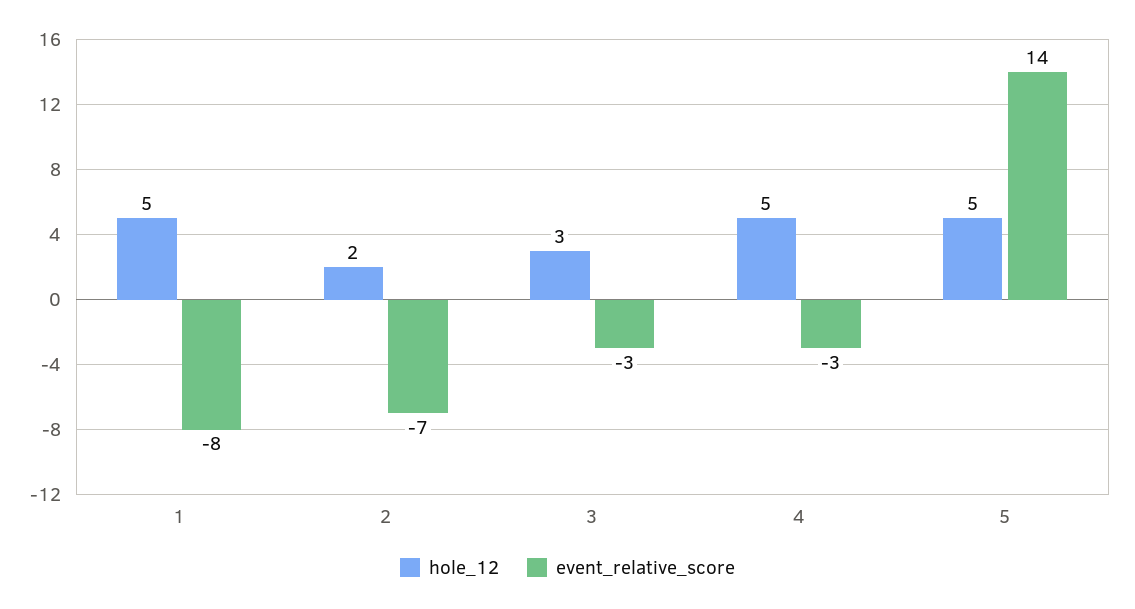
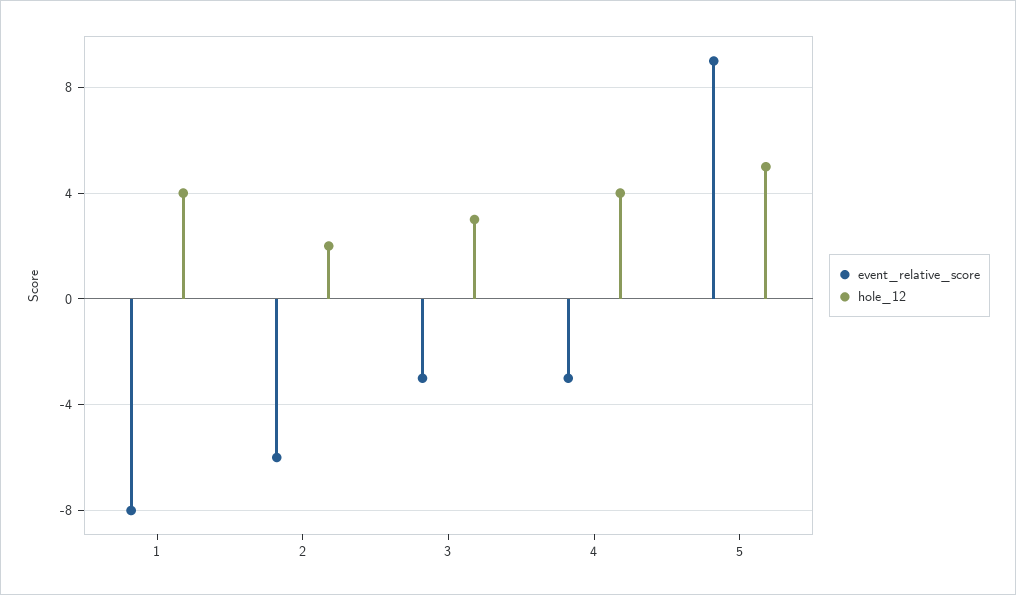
hole_12, 1: 5 -> 4
event_relative_score, 2: -7 -> -6
hole_12, 4: 5 -> 4
event_relative_score, 5: 14 -> 9

